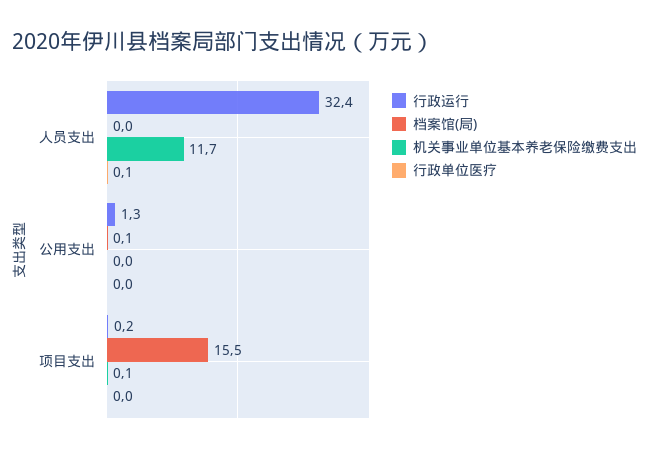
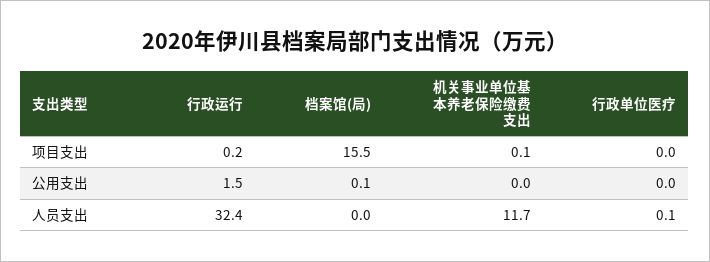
行政运行, 公用支出: 1.3 -> 1.5

